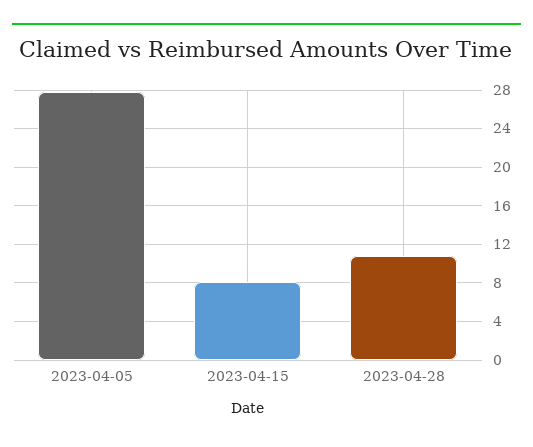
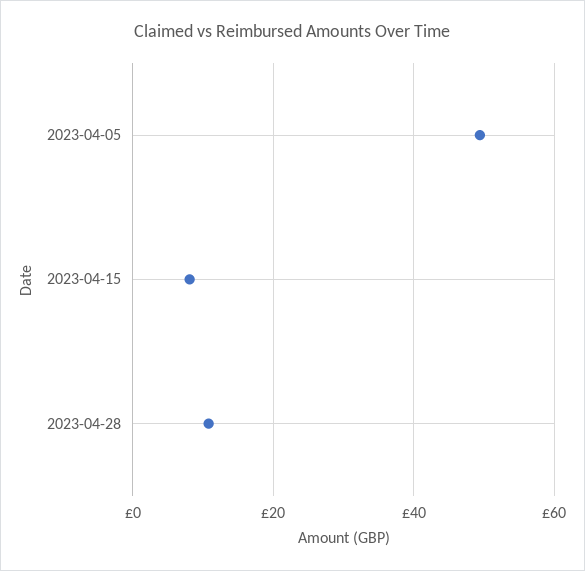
2023-04-05: 28 -> 50

